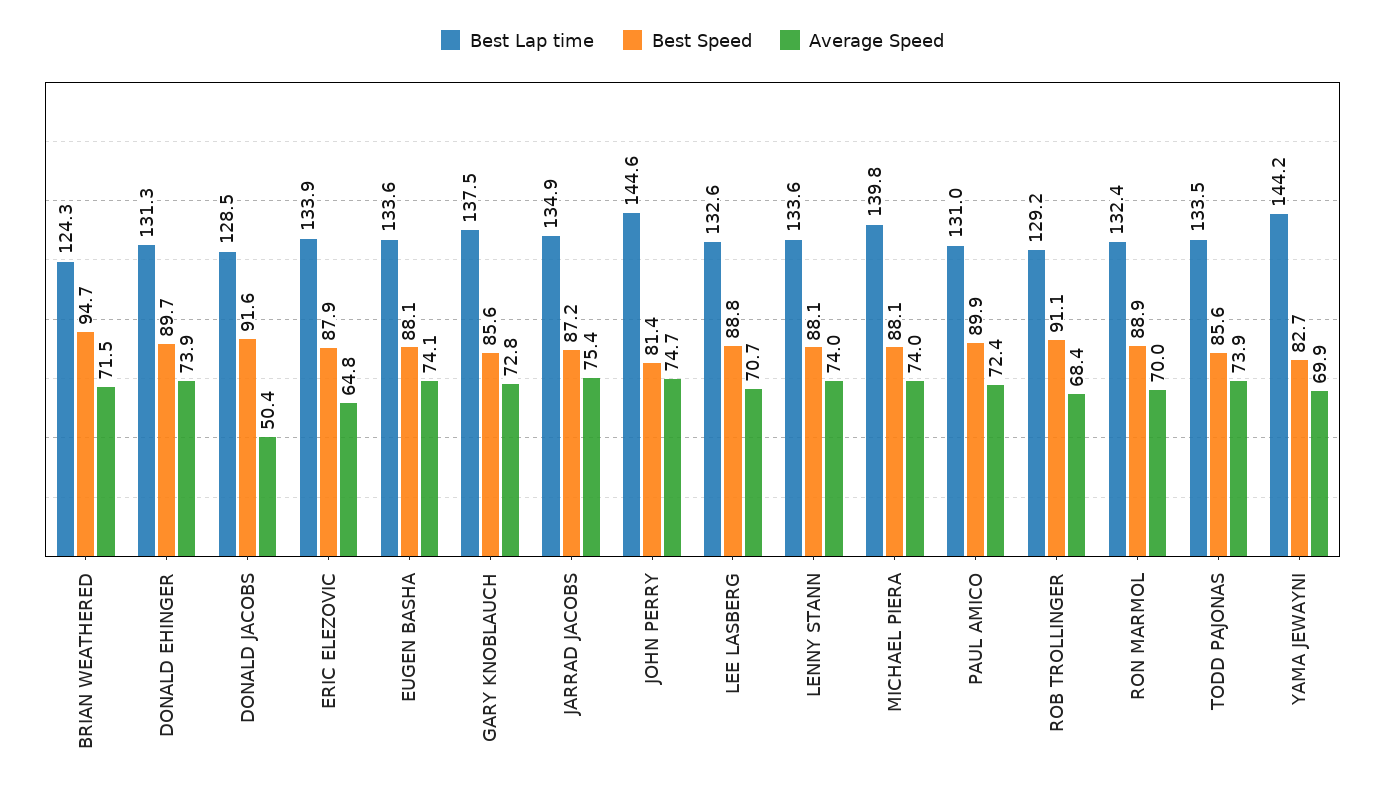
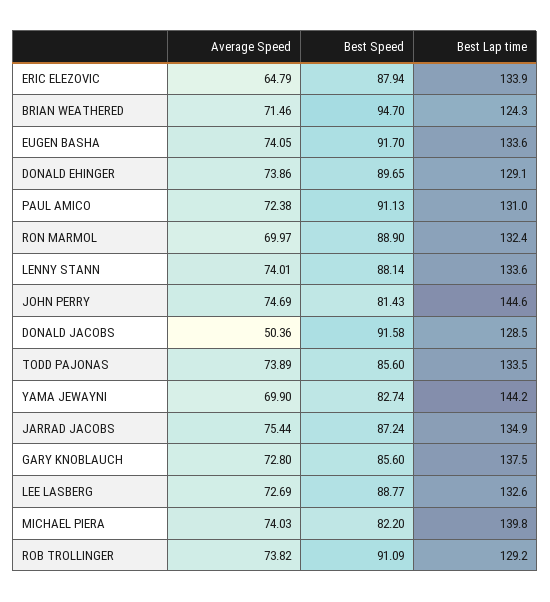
Best Lap time, DONALD EHINGER: 131.3 -> 129.1
Best Speed, EUGEN BASHA: 88.1 -> 91.7
Average Speed, LEE LASBERG: 70.7 -> 72.69
Best Speed, MICHAEL PIERA: 88.1 -> 82.2
Best Speed, PAUL AMICO: 89.9 -> 91.13
Average Speed, ROB TROLLINGER: 68.4 -> 73.82

